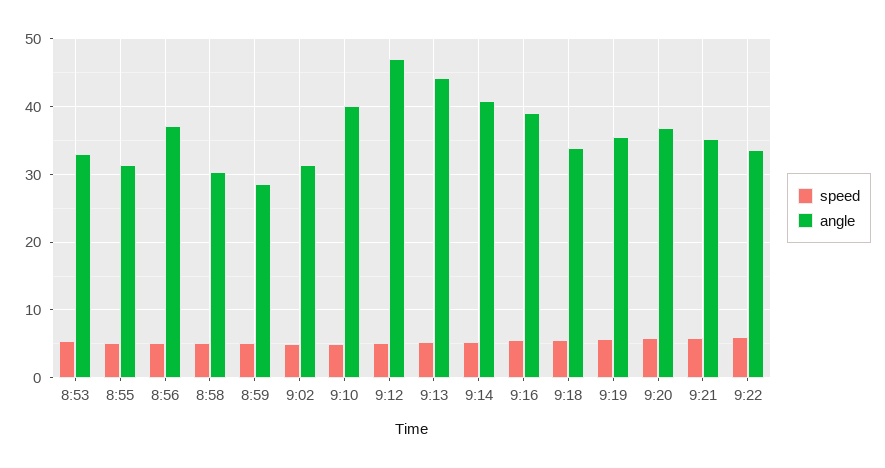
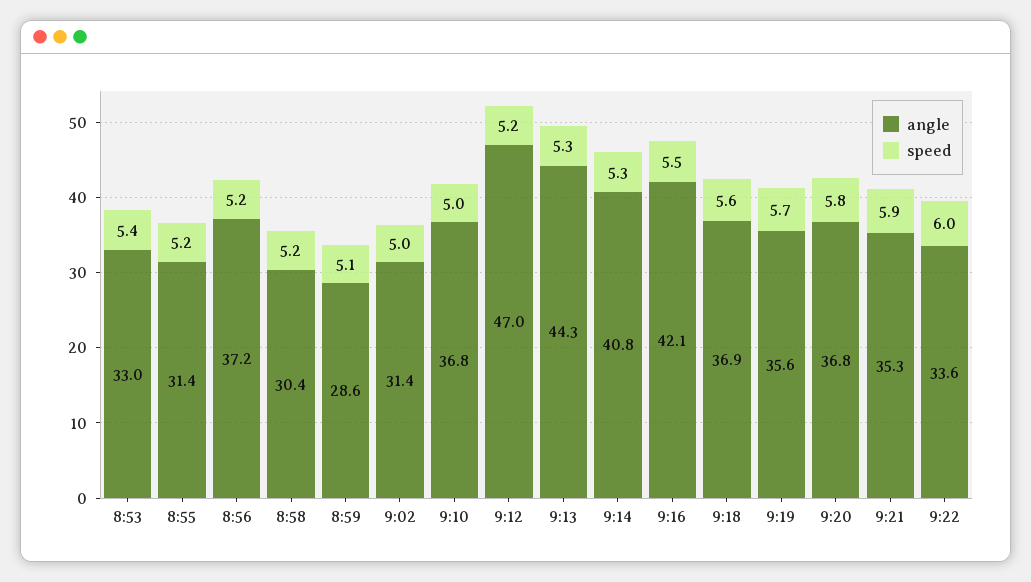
angle, 9:10: 40 -> 36.8
angle, 9:16: 39 -> 42.1
angle, 9:18: 34 -> 36.9

